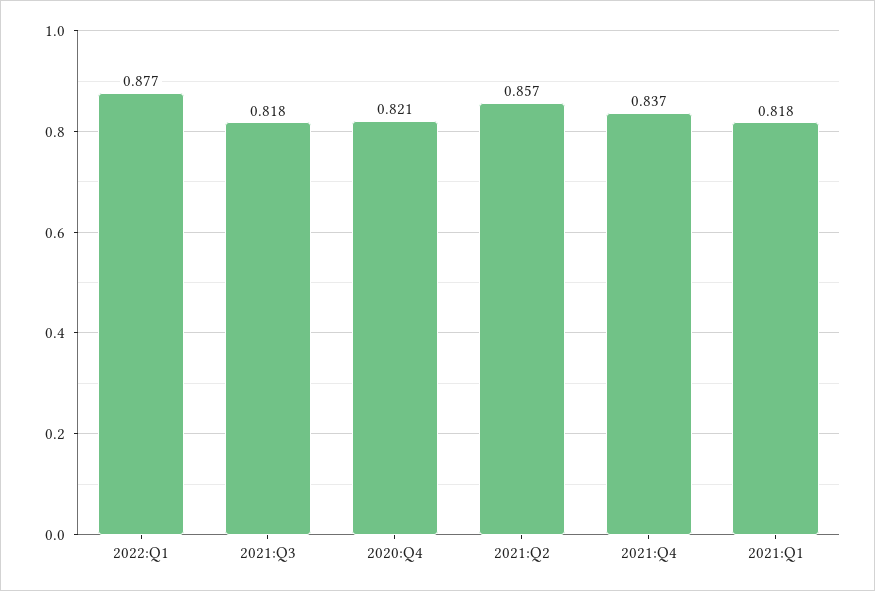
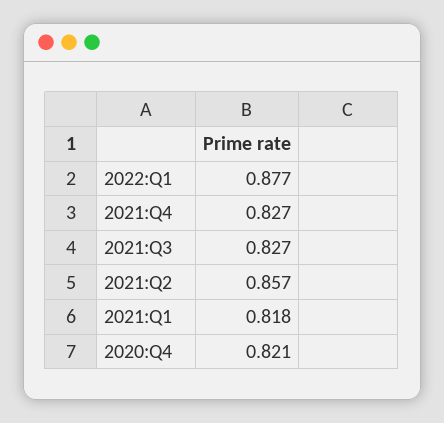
2021:Q3: 0.818 -> 0.827
2021:Q4: 0.837 -> 0.827

